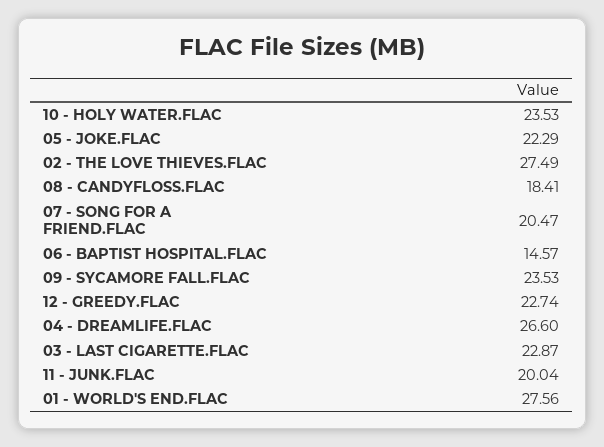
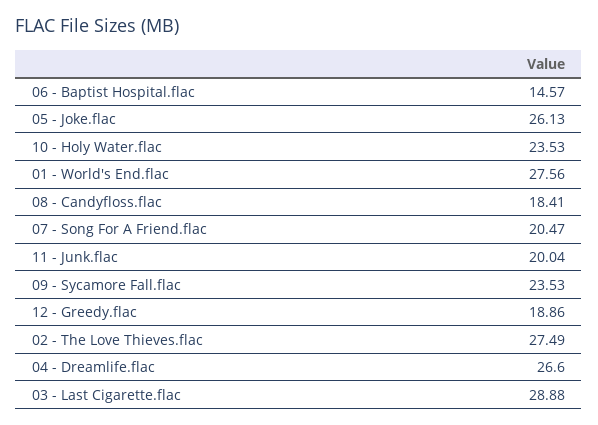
05 - JOKE.FLAC: 22.29 -> 26.13
12 - GREEDY.FLAC: 22.74 -> 18.86
03 - LAST CIGARETTE.FLAC: 22.87 -> 28.88

